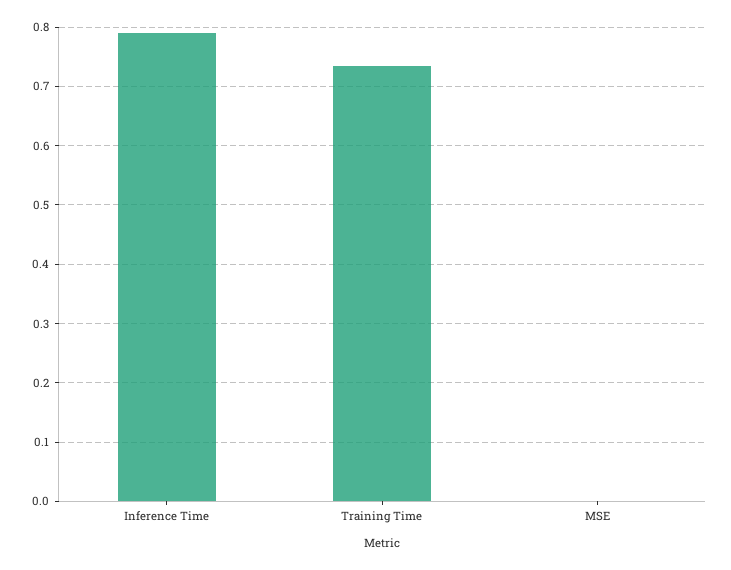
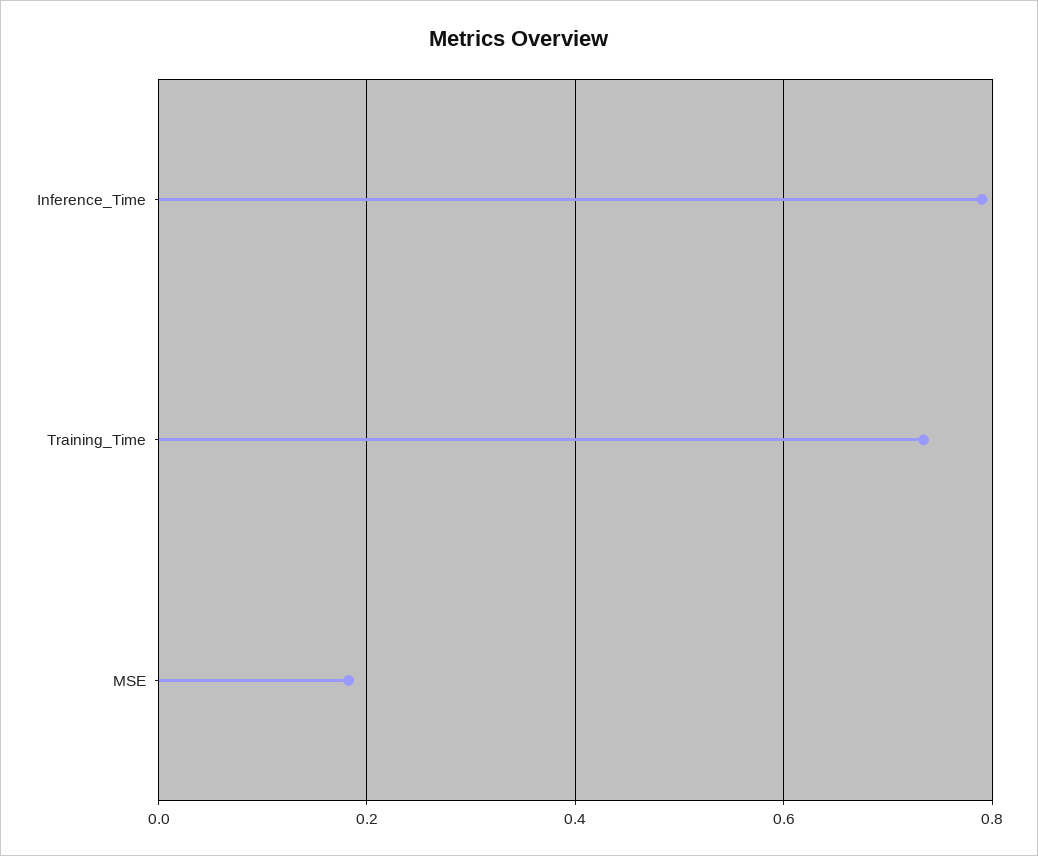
MSE: 0 -> 0.18

